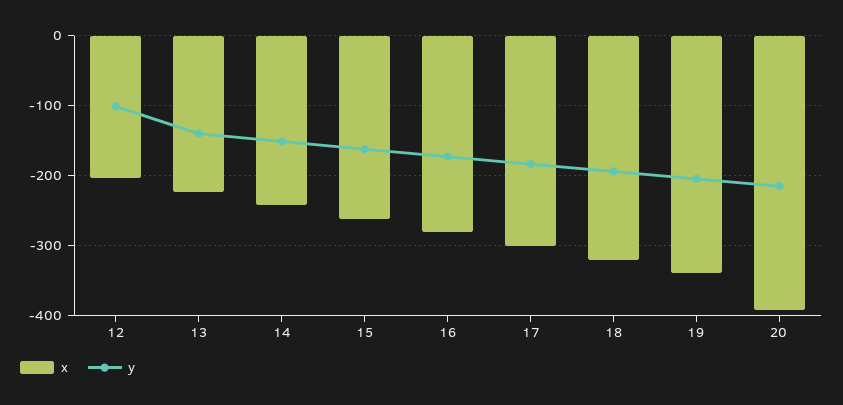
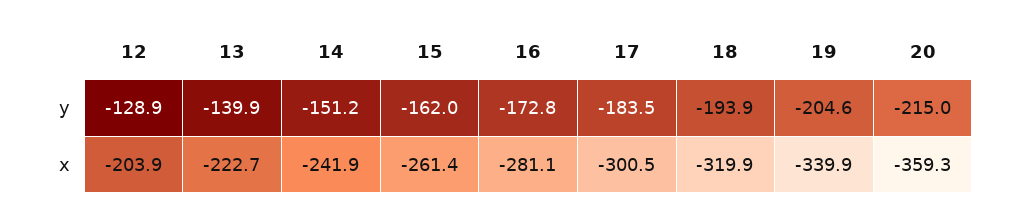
y, 12: -100 -> -128.9
x, 20: -390 -> -359.3

